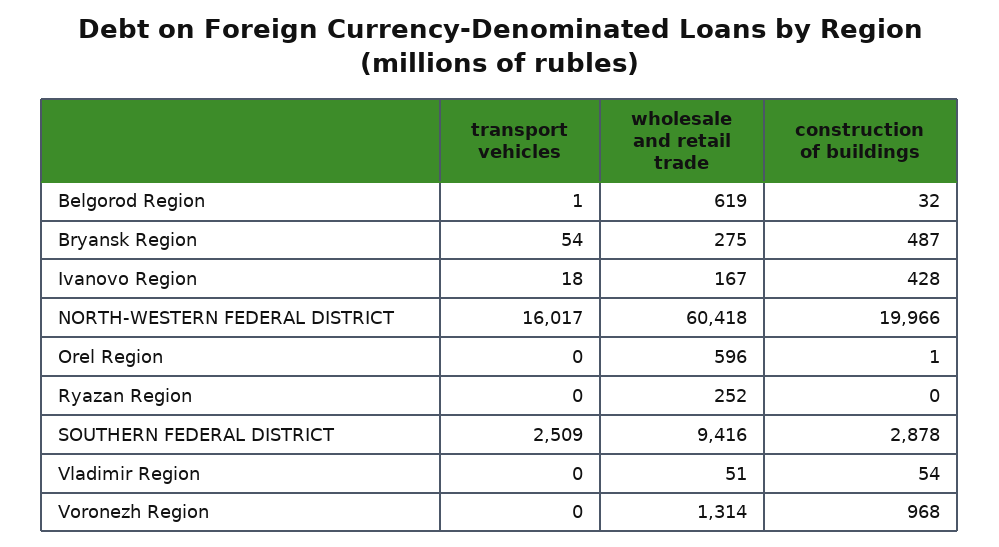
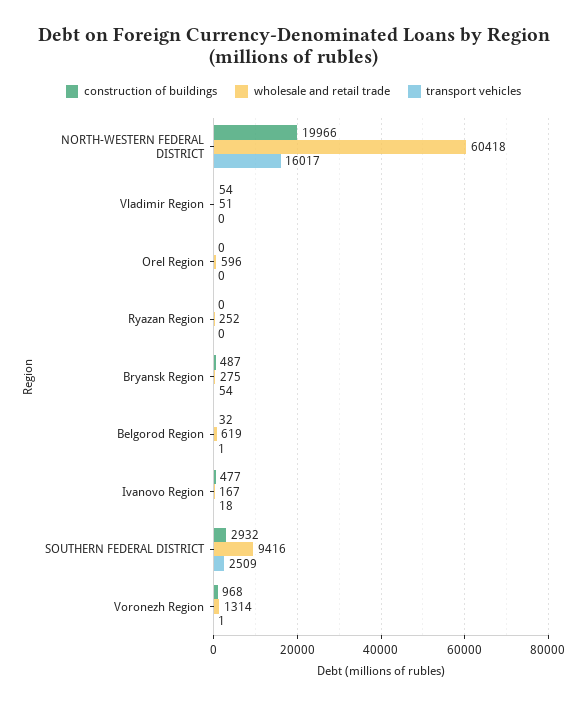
construction of buildings, Ivanovo Region: 428 -> 477
construction of buildings, Orel Region: 1 -> 0
construction of buildings, SOUTHERN FEDERAL DISTRICT: 2878 -> 2932
transport vehicles, Voronezh Region: 0 -> 1

